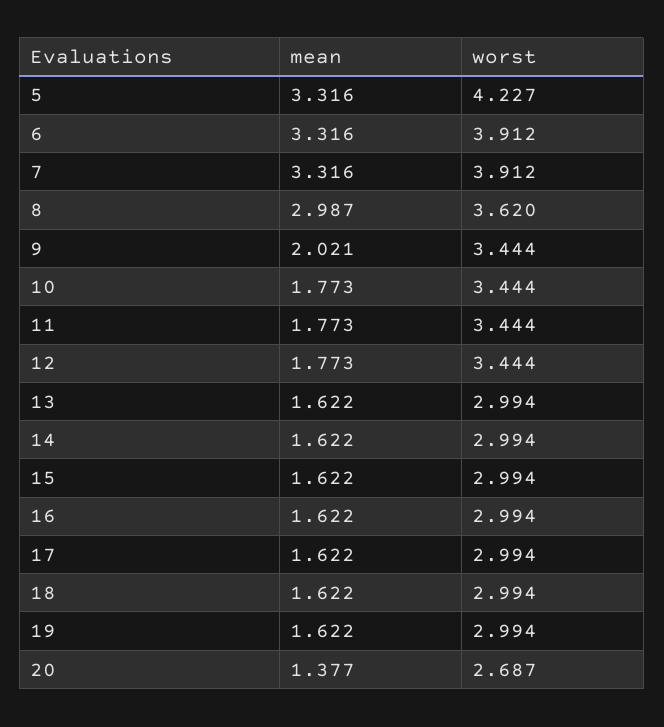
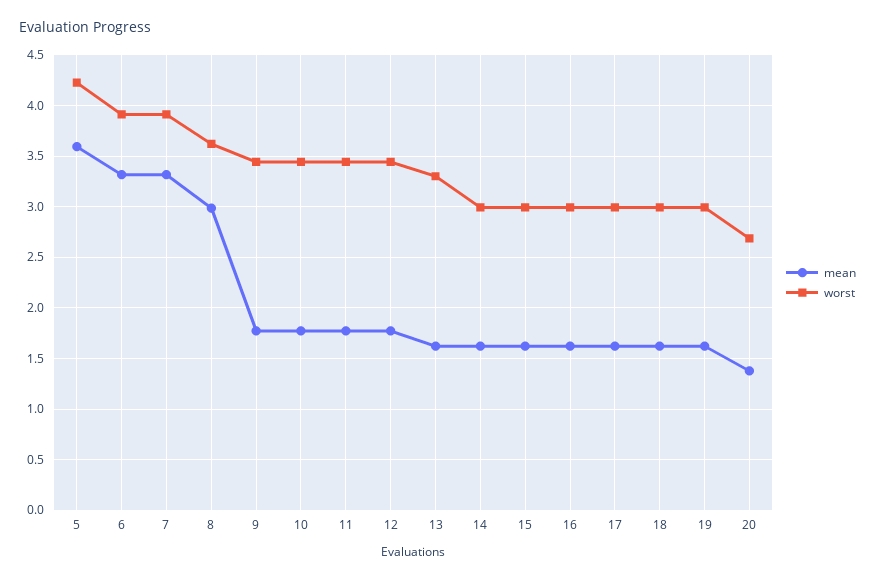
mean, 5: 3.316 -> 3.6
mean, 9: 2.021 -> 1.8
worst, 13: 2.994 -> 3.3

